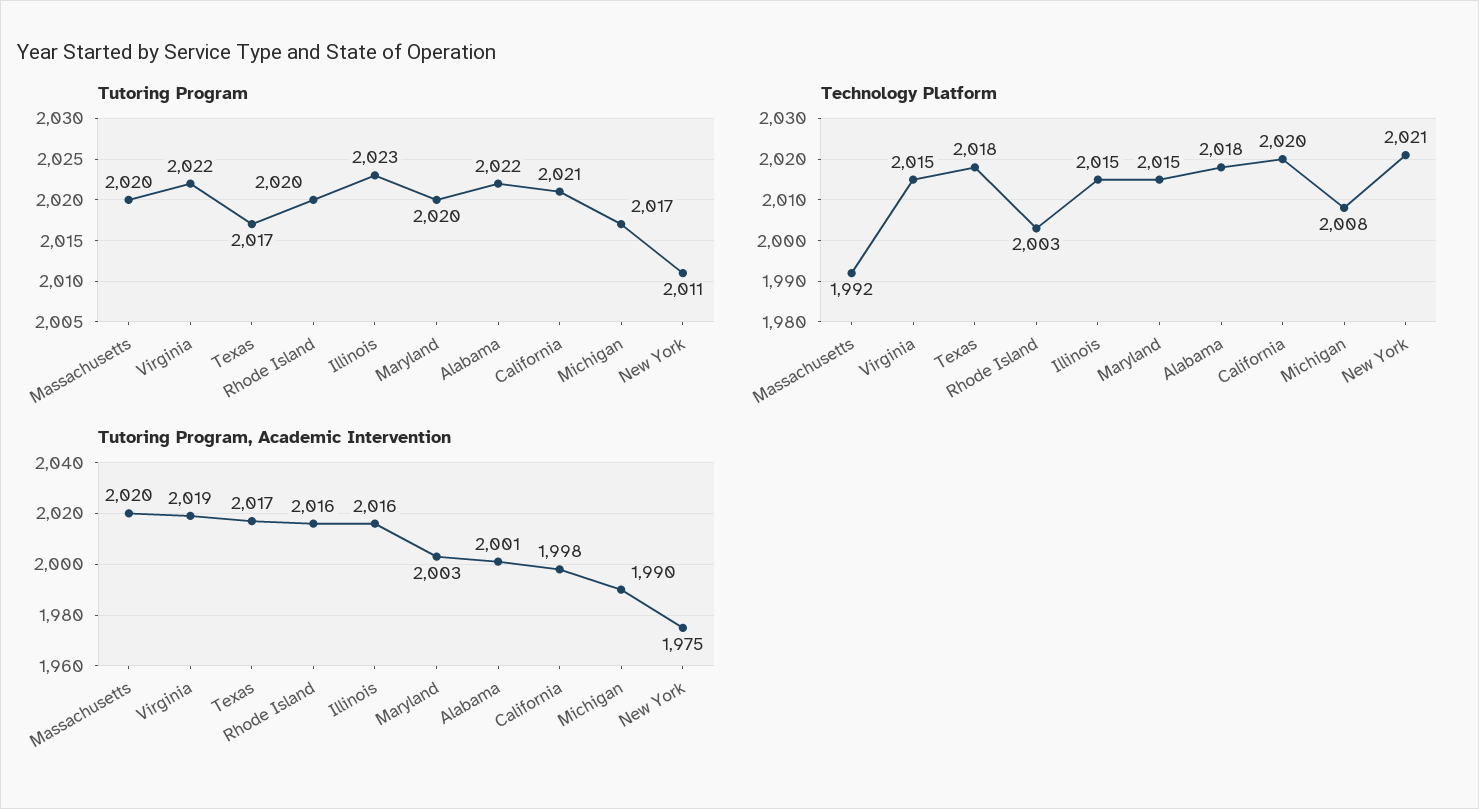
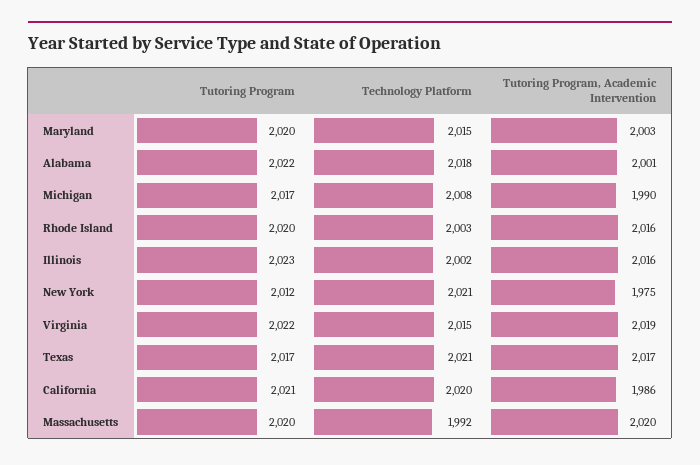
Tutoring Program, New York: 2011 -> 2012
Technology Platform, Texas: 2018 -> 2021
Technology Platform, Illinois: 2015 -> 2002
Tutoring Program, Academic Intervention, California: 1998 -> 1986

